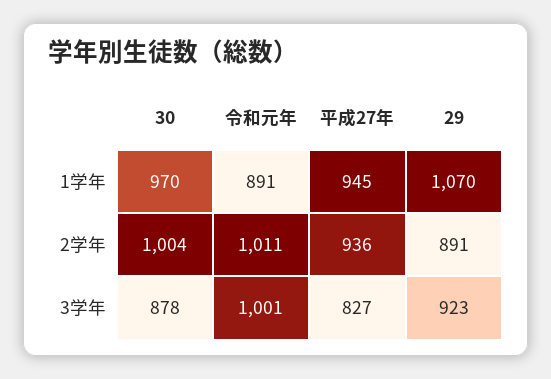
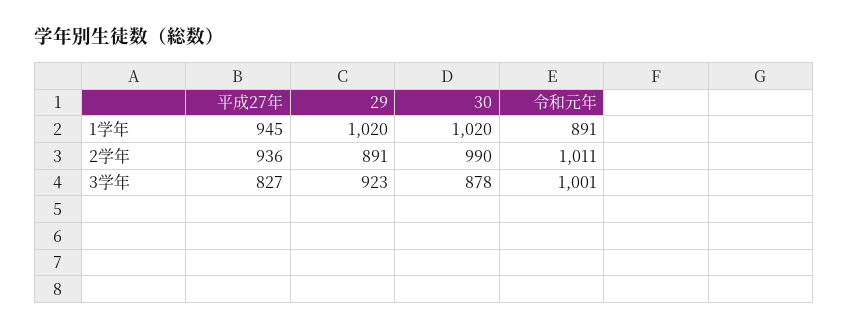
30, 1学年: 970 -> 1020
29, 1学年: 1070 -> 1020
30, 2学年: 1004 -> 990

